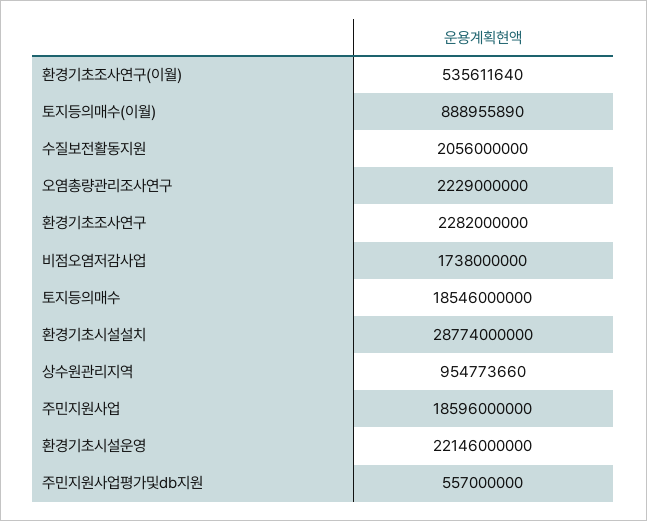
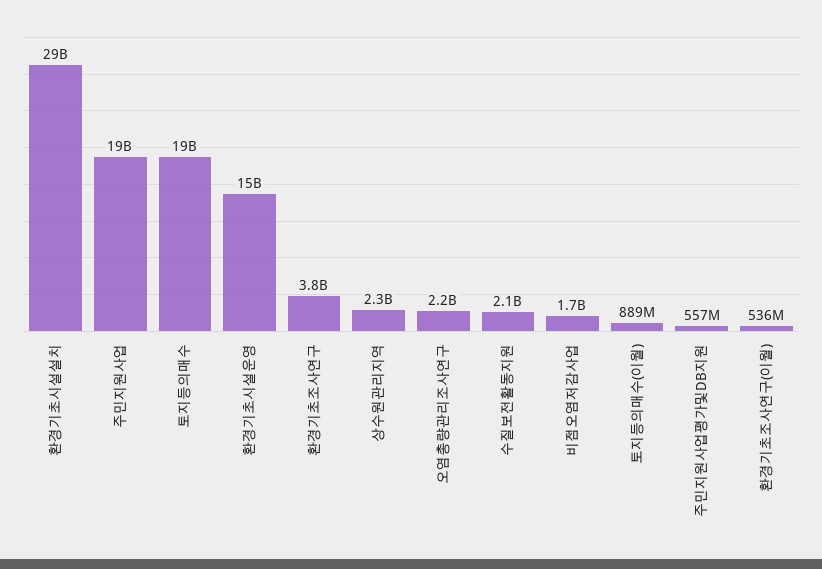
환경기초조사연구: 2282000000 -> 3800000000
상수원관리지역: 954773660 -> 2300000000
환경기초시설운영: 22146000000 -> 15000000000

